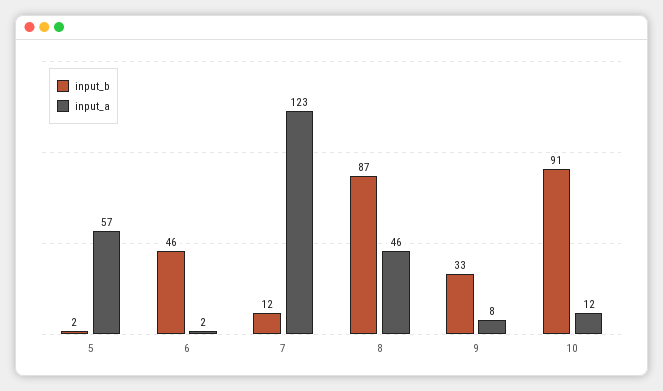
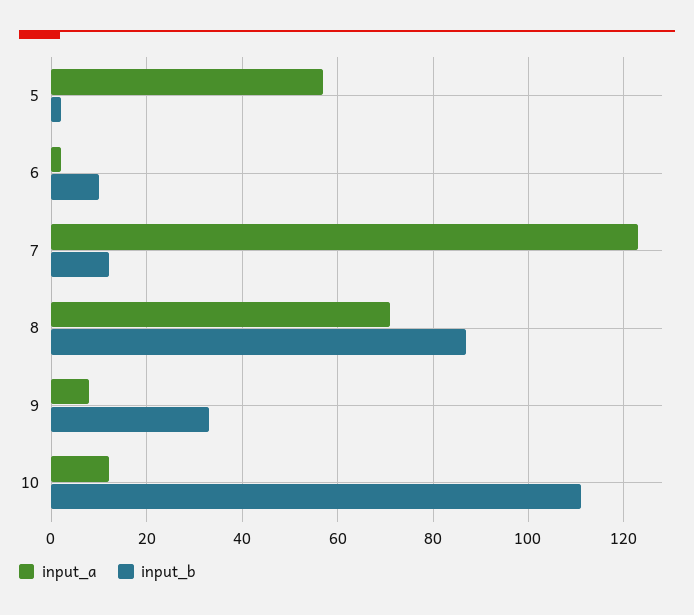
input_b, 6: 46 -> 10
input_a, 8: 46 -> 70
input_b, 10: 91 -> 110

